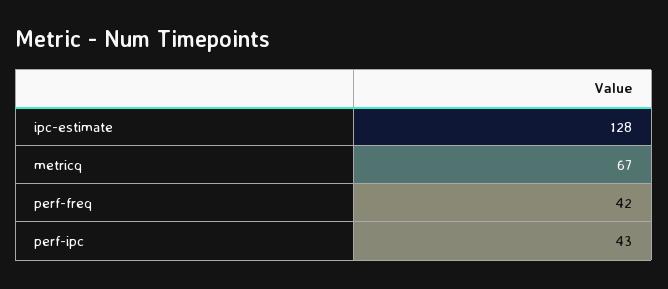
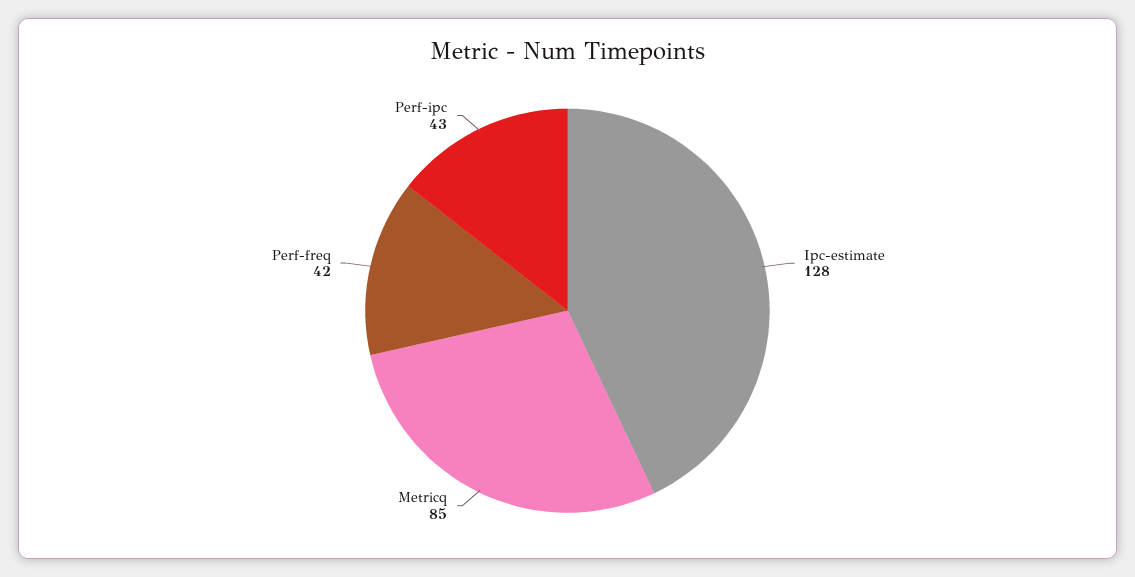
metricq: 67 -> 85

